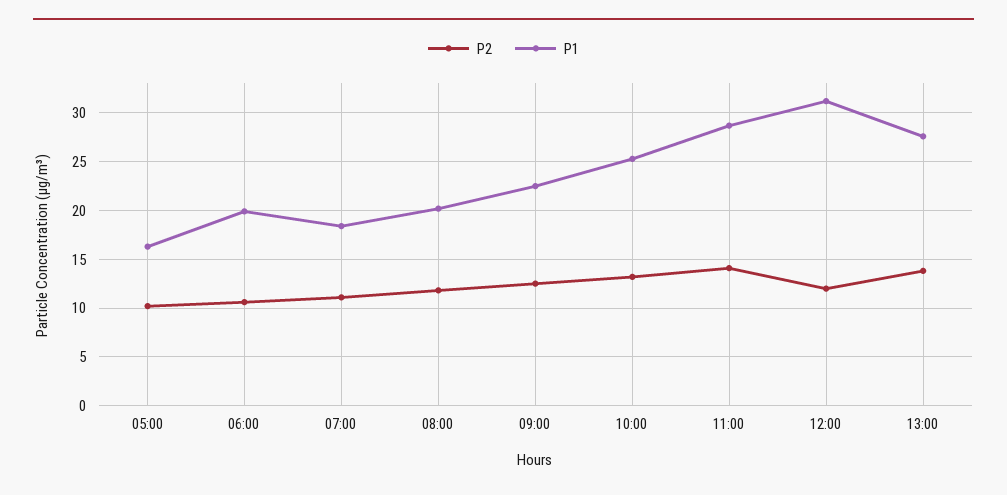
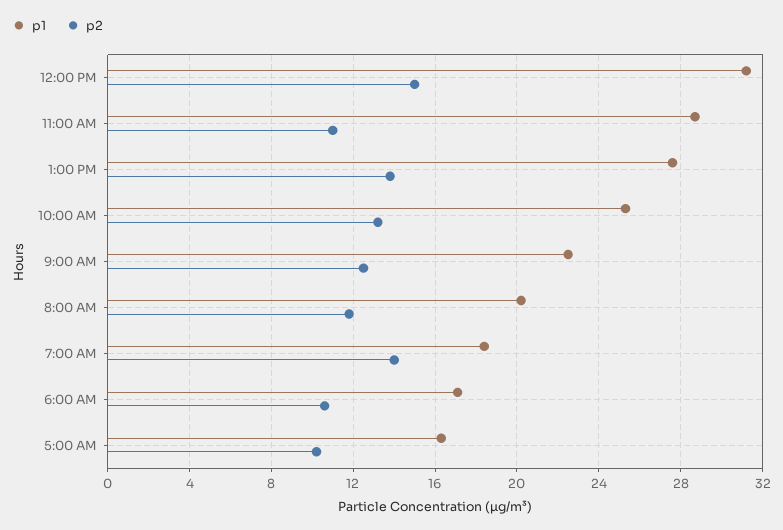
P1, 06:00: 20 -> 17
P2, 07:00: 11 -> 14
P2, 11:00: 14 -> 11
P2, 12:00: 12 -> 15

